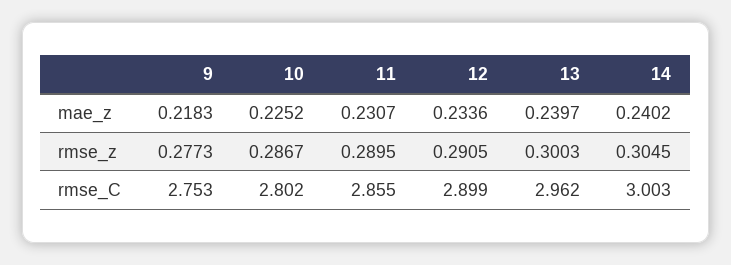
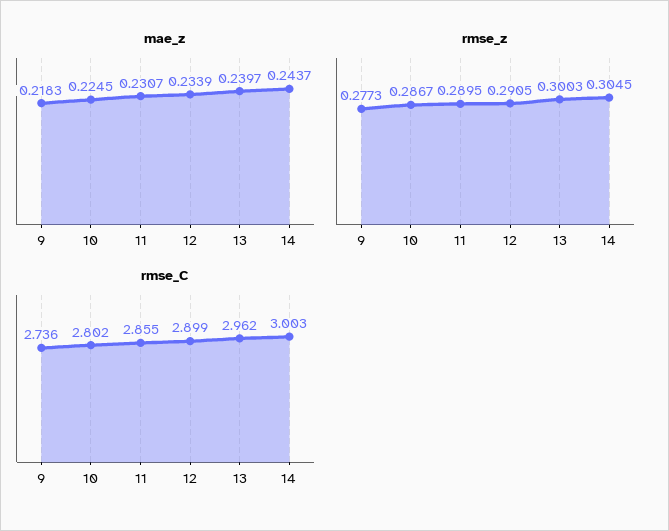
mae_z, 10: 0.2252 -> 0.2245
mae_z, 12: 0.2336 -> 0.2339
mae_z, 14: 0.2402 -> 0.2437
rmse_C, 9: 2.753 -> 2.736

